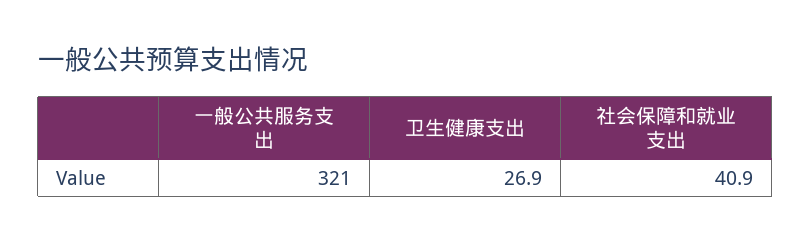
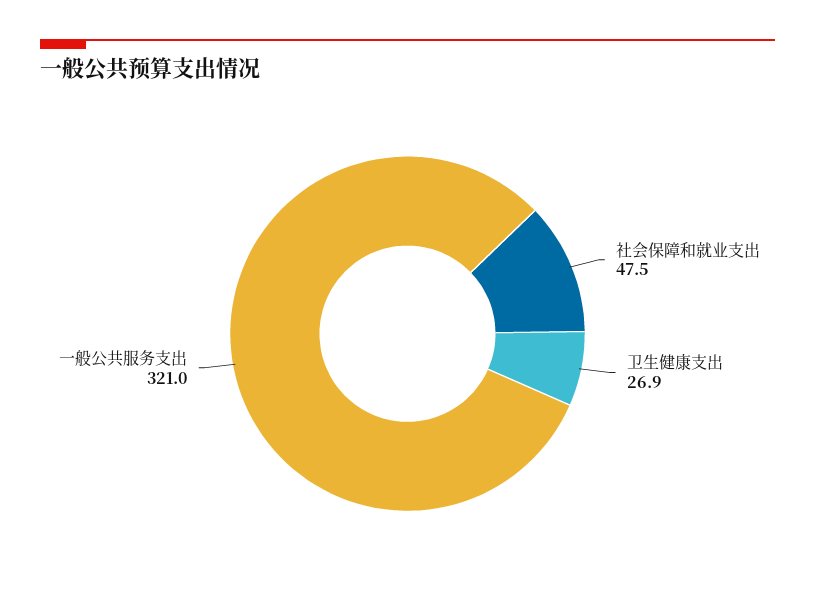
社会保障和就业支出: 40.9 -> 47.5

